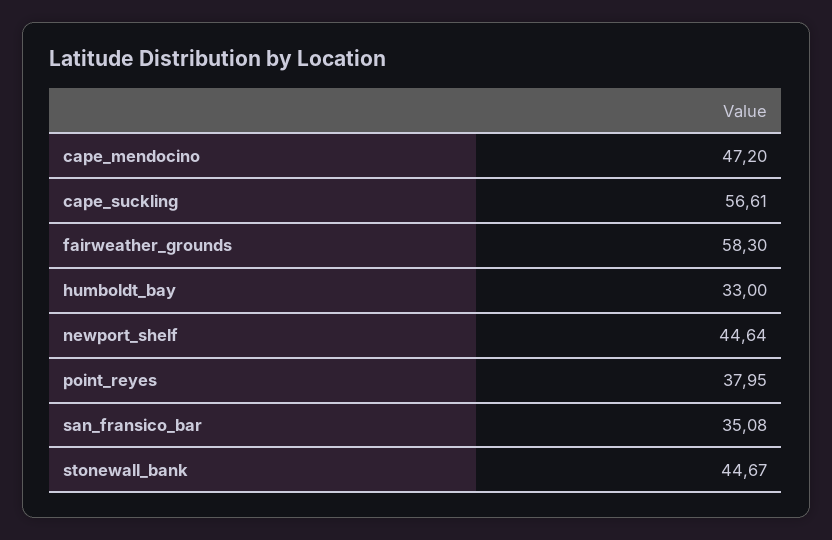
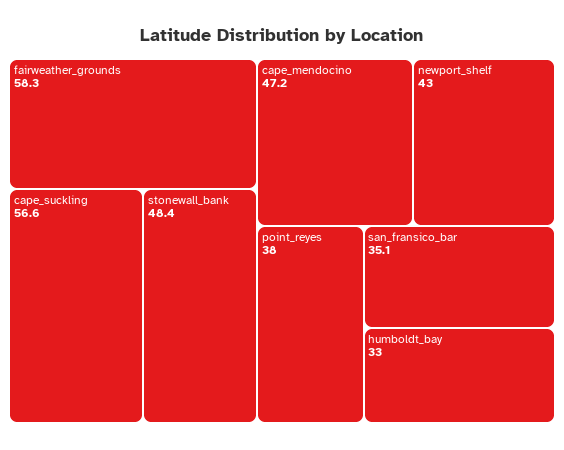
newport_shelf: 44.64 -> 43
stonewall_bank: 44.67 -> 48.4

